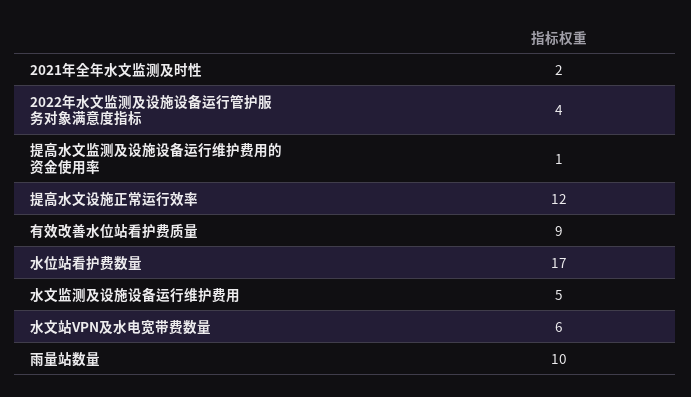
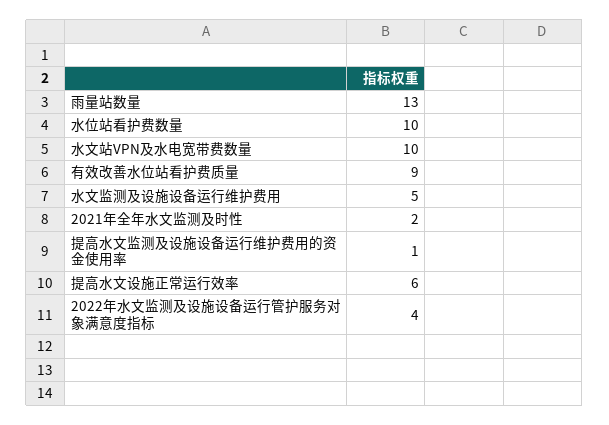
提高水文设施正常运行效率: 12 -> 6
水位站看护费数量: 17 -> 10
水文站VPN及水电宽带费数量: 6 -> 10
雨量站数量: 10 -> 13

